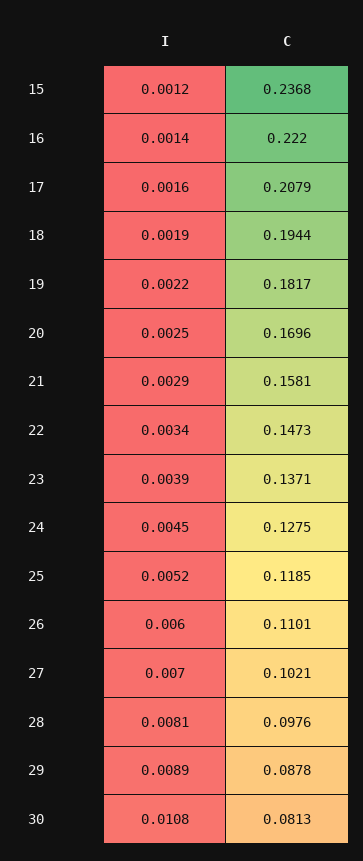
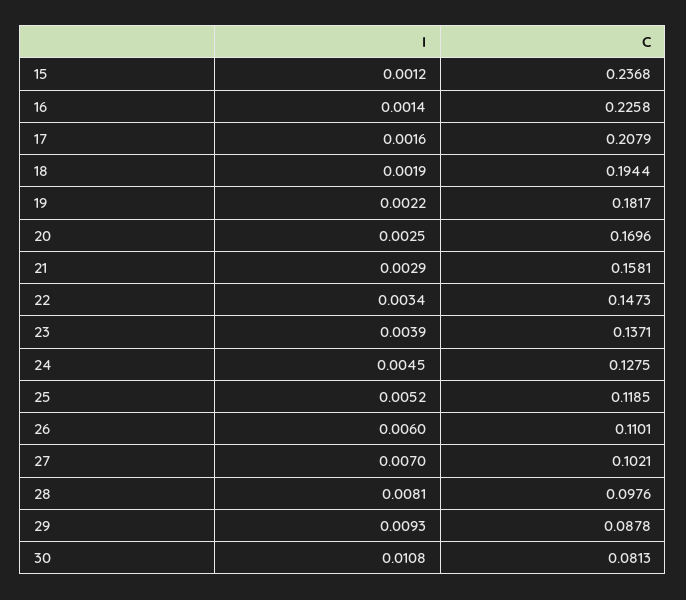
C, 16: 0.222 -> 0.2258
I, 29: 0.0089 -> 0.0093

